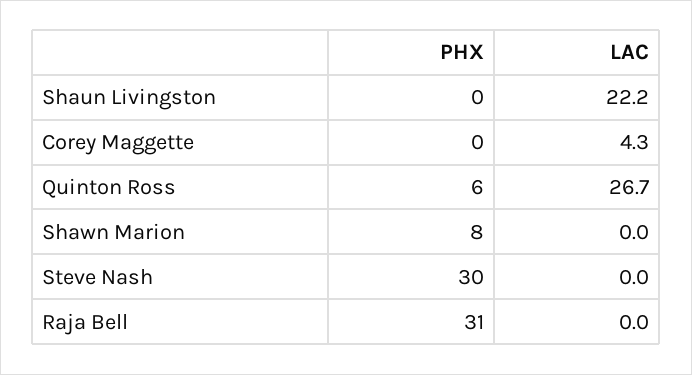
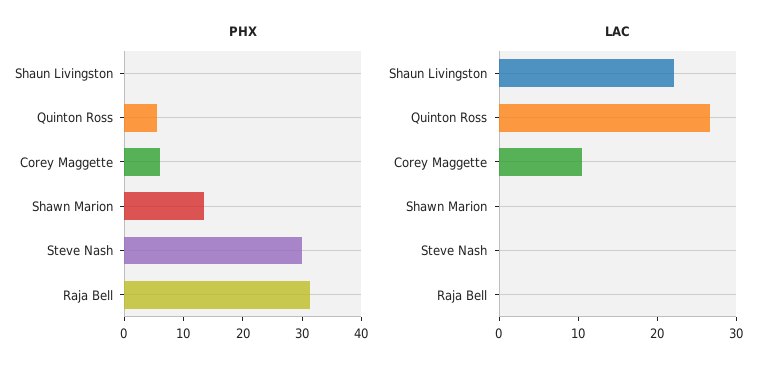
PHX, Corey Maggette: 0 -> 6
LAC, Corey Maggette: 4.3 -> 10
PHX, Shawn Marion: 8 -> 14

